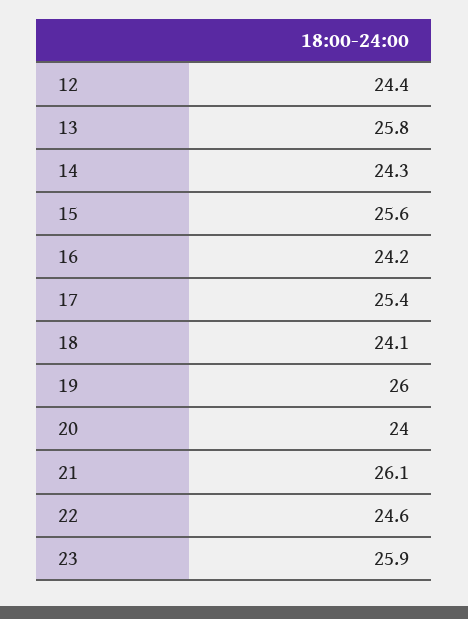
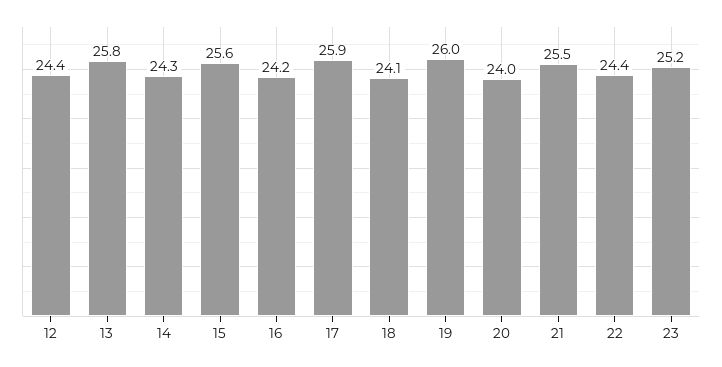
17: 25.4 -> 25.9
21: 26.1 -> 25.5
22: 24.6 -> 24.4
23: 25.9 -> 25.2

